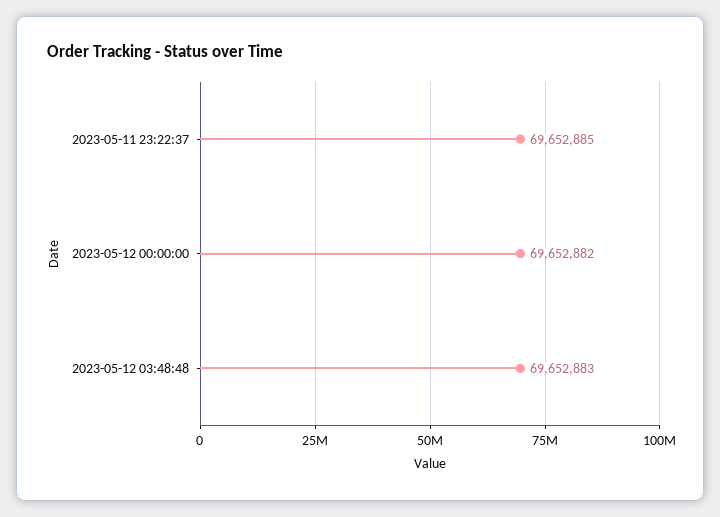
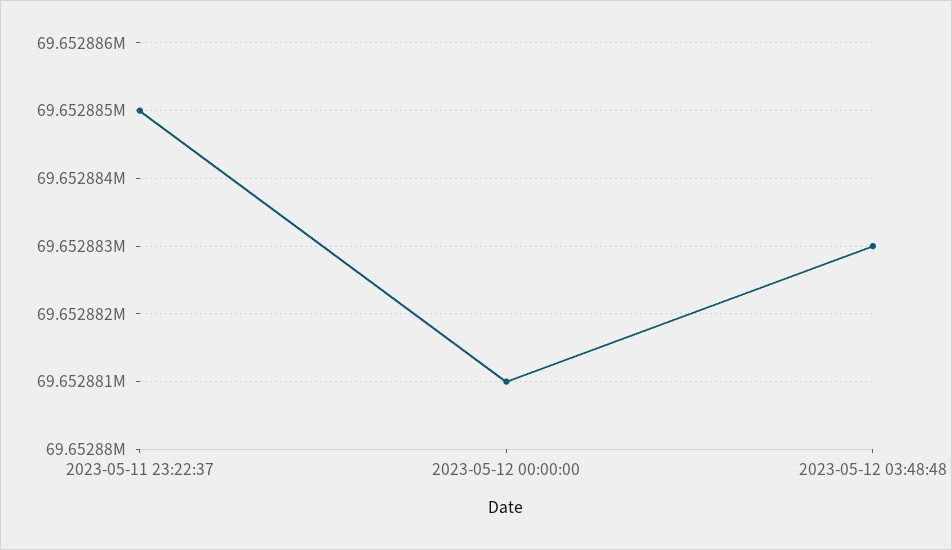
2023-05-12 00:00:00: 69652882 -> 69652881

